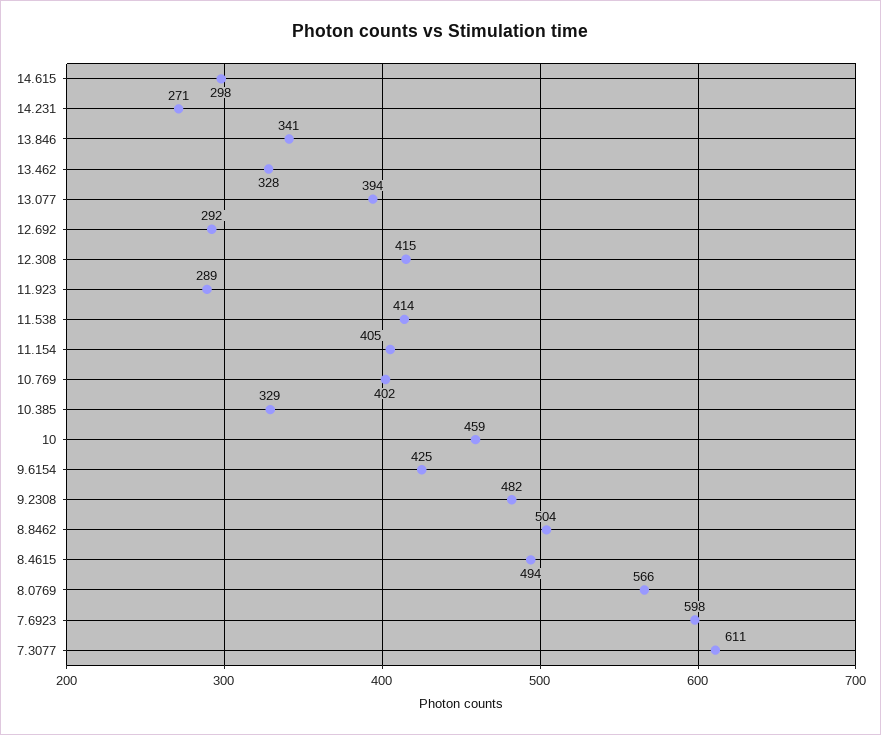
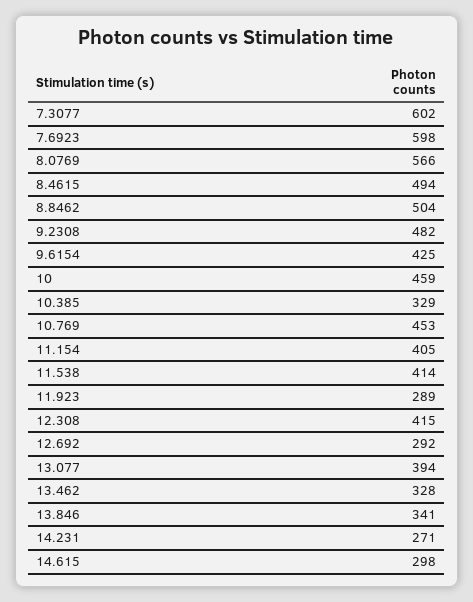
10.769: 402 -> 453
7.3077: 611 -> 602

